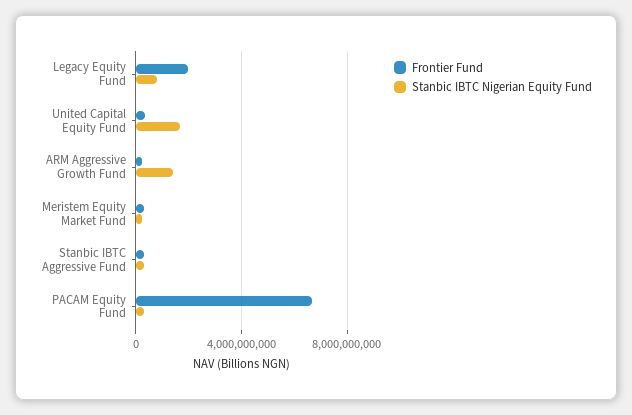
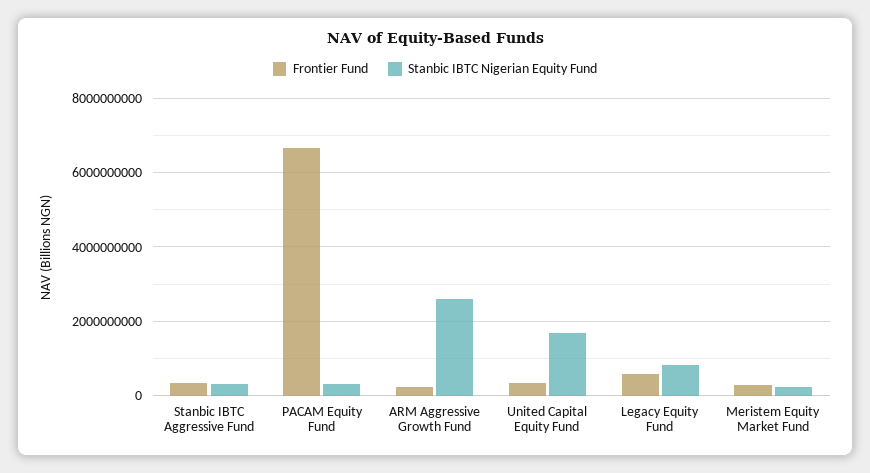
Frontier Fund, Legacy Equity Fund: 2000000000 -> 600000000
Stanbic IBTC Nigerian Equity Fund, ARM Aggressive Growth Fund: 1500000000 -> 2600000000

